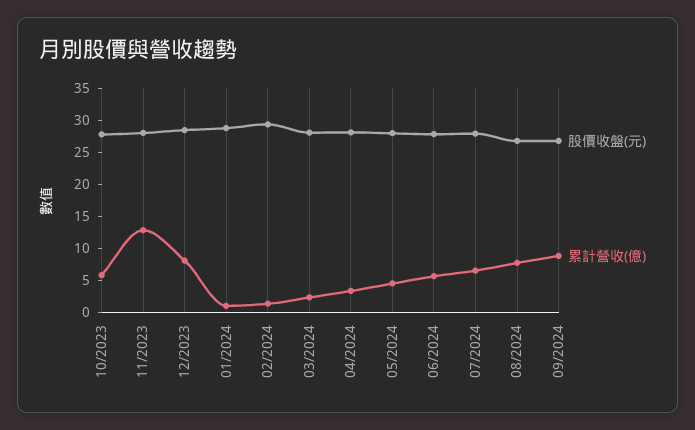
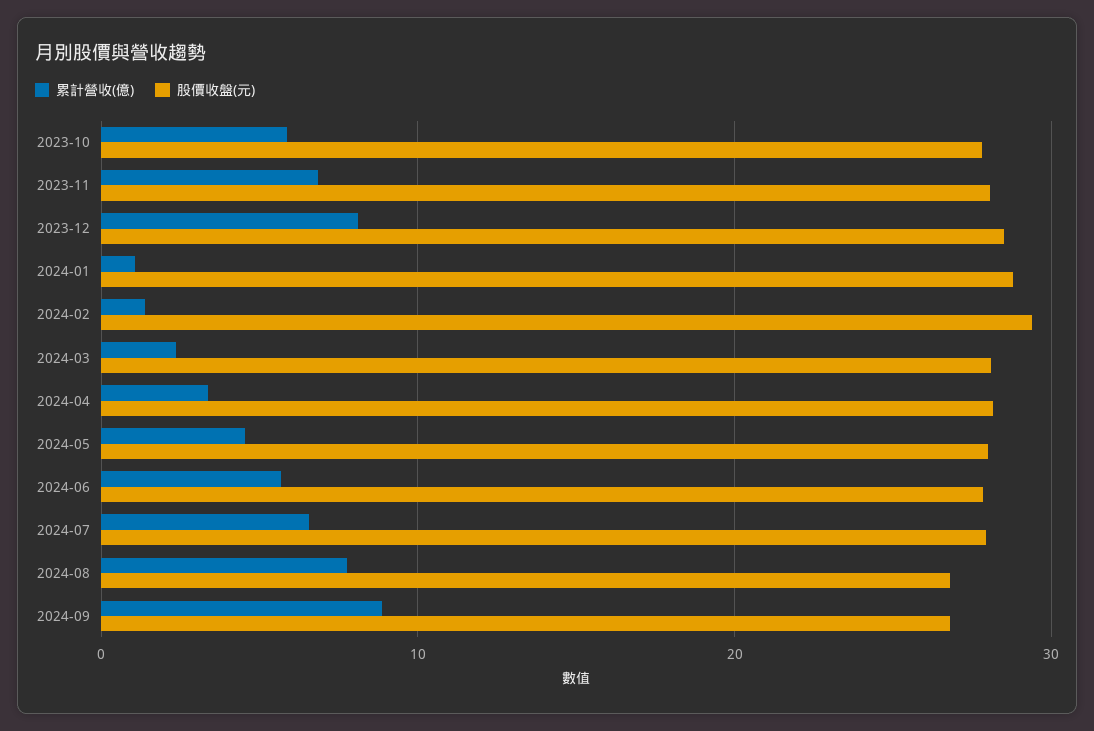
累計營收(億), 11/2023: 12.5 -> 7

